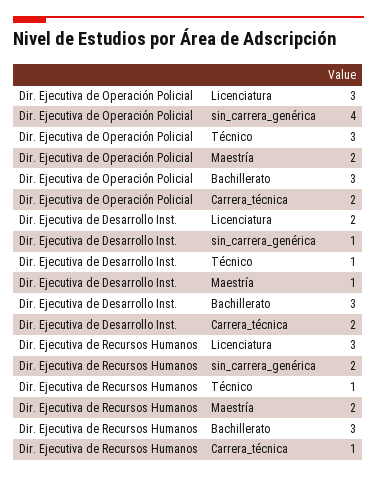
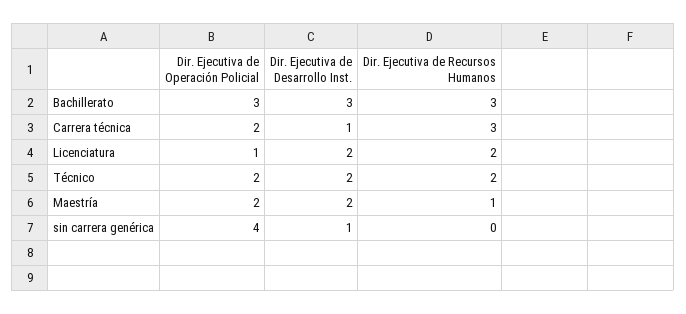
Dir. Ejecutiva de Operación Policial, Licenciatura: 3 -> 1
Dir. Ejecutiva de Operación Policial, Técnico: 3 -> 2
Dir. Ejecutiva de Desarrollo Inst., Técnico: 1 -> 2
Dir. Ejecutiva de Desarrollo Inst., Maestría: 1 -> 2
Dir. Ejecutiva de Desarrollo Inst., Carrera_técnica: 2 -> 1
Dir. Ejecutiva de Recursos Humanos, Licenciatura: 3 -> 2
Dir. Ejecutiva de Recursos Humanos, sin_carrera_genérica: 2 -> 0
Dir. Ejecutiva de Recursos Humanos, Técnico: 1 -> 2
Dir. Ejecutiva de Recursos Humanos, Maestría: 2 -> 1
Dir. Ejecutiva de Recursos Humanos, Carrera_técnica: 1 -> 3

